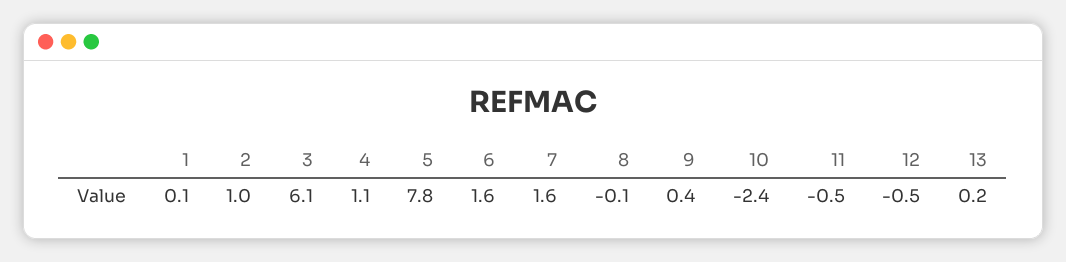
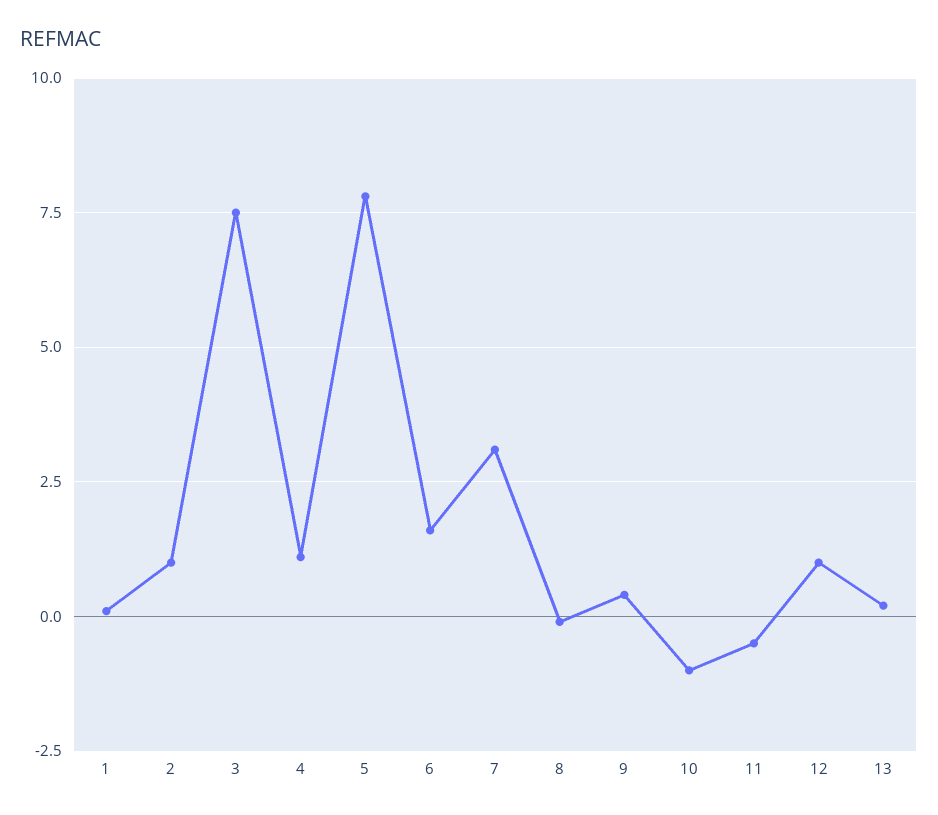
3: 6.1 -> 7.5
7: 1.6 -> 3
10: -2.4 -> -1
12: -0.5 -> 1

